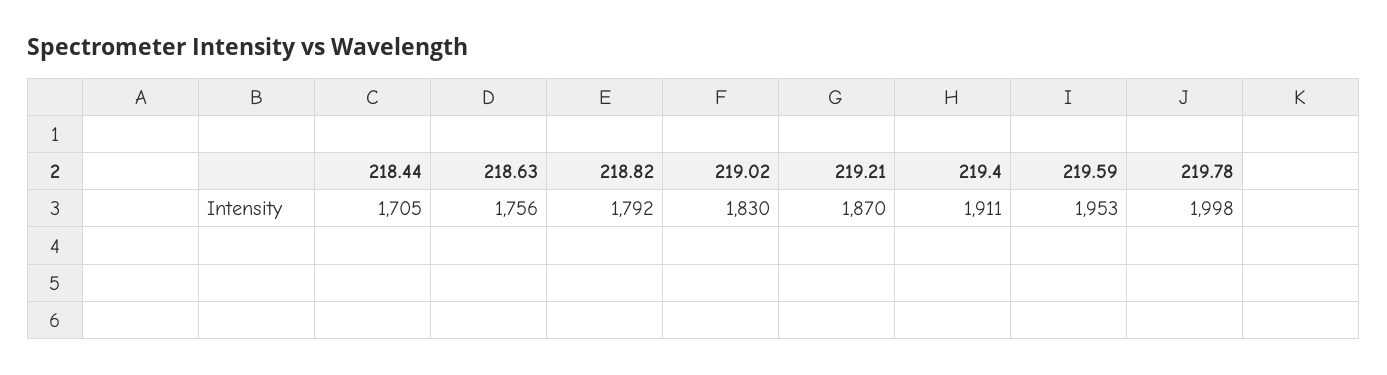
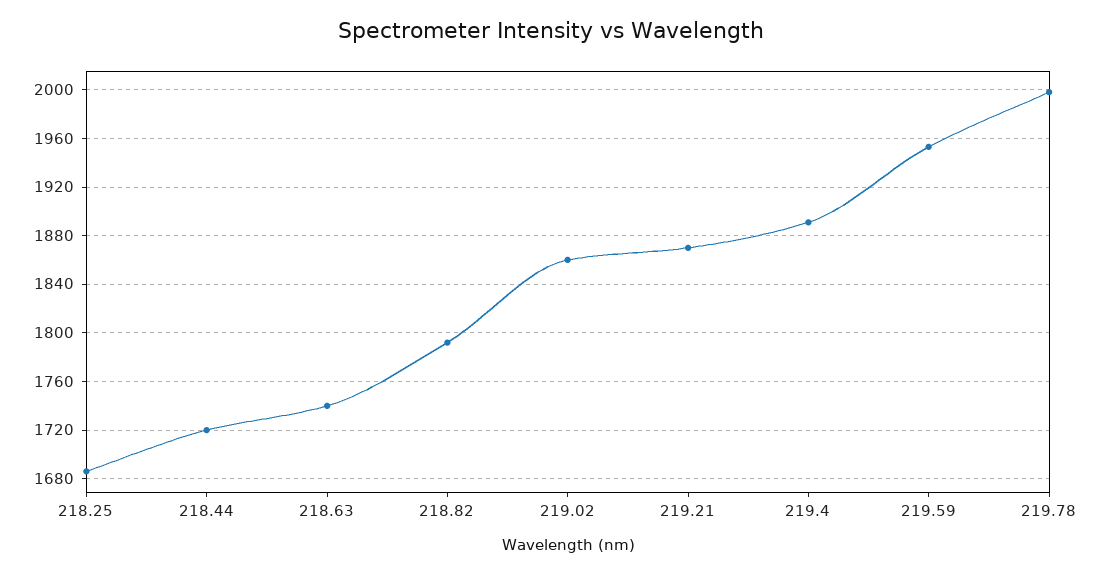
218.44: 1705 -> 1720
218.63: 1756 -> 1740
219.02: 1830 -> 1860
219.4: 1911 -> 1890
218.25: none -> 1685

